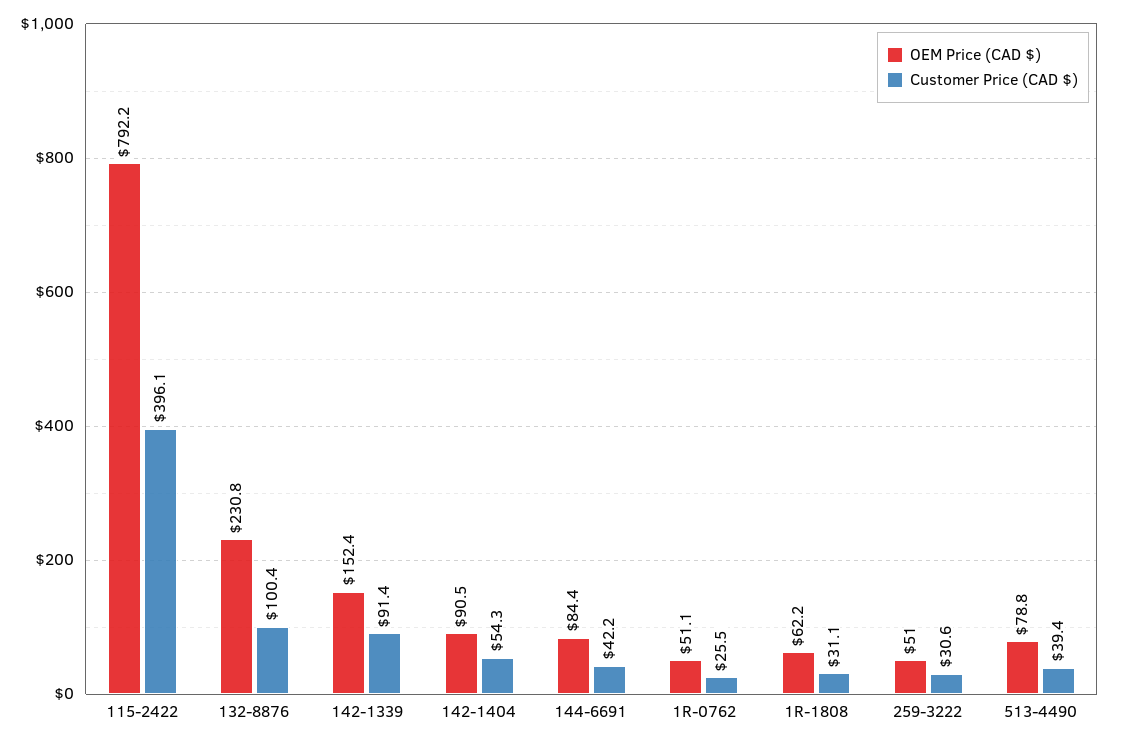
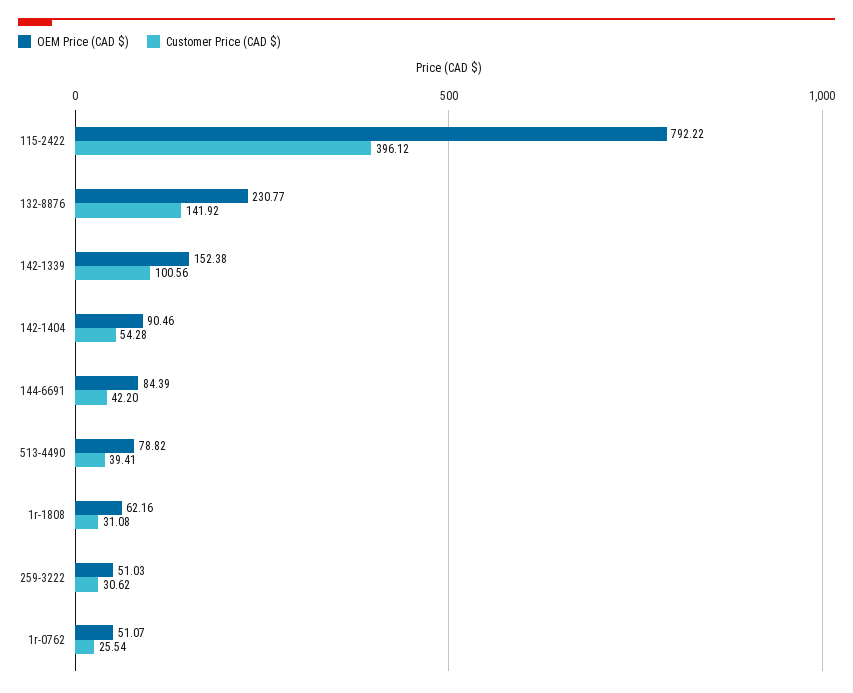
Customer Price (CAD $), 132-8876: 100.4 -> 141.92
Customer Price (CAD $), 142-1339: 91.4 -> 100.56

